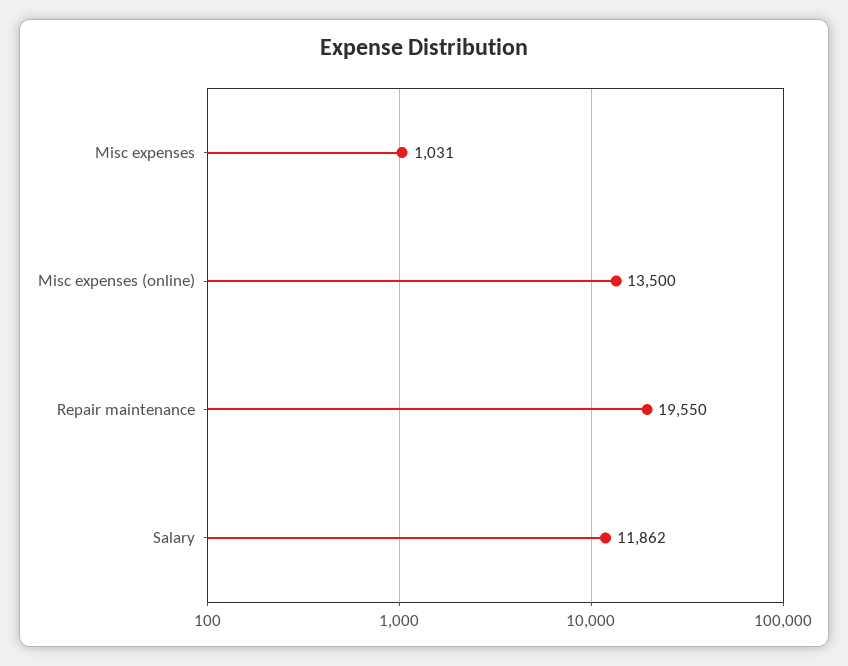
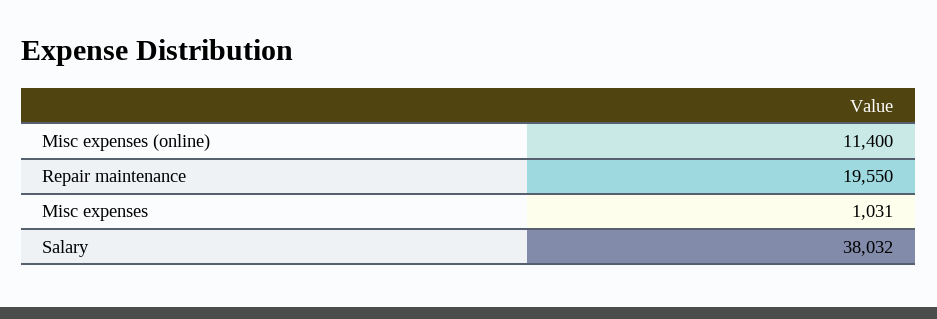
Misc expenses (online): 13500 -> 11400
Salary: 11862 -> 38032

